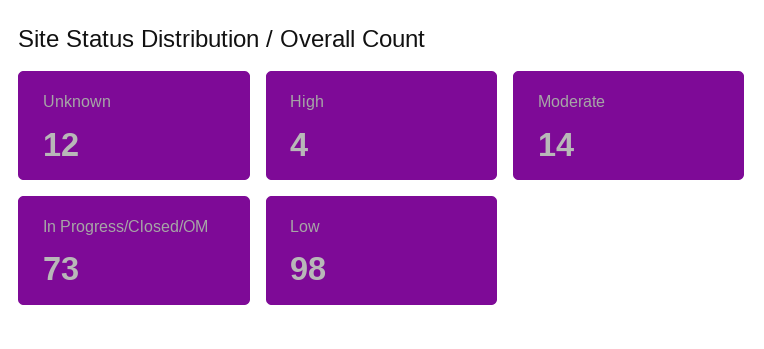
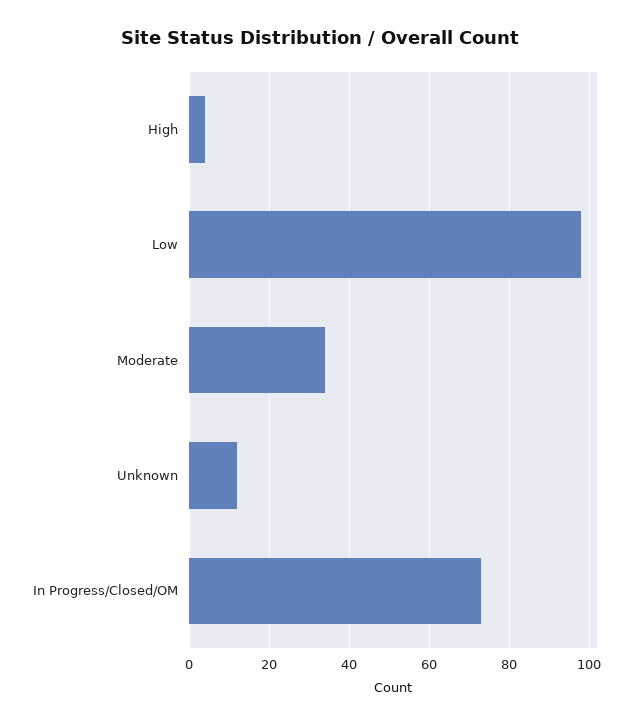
Moderate: 14 -> 35

